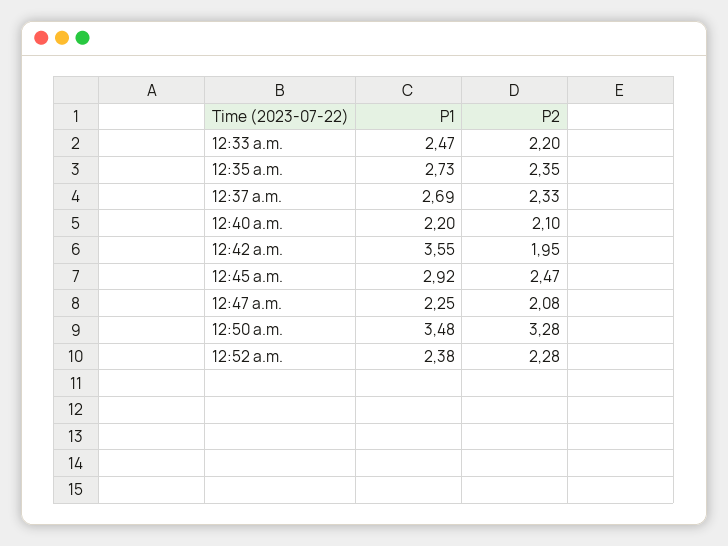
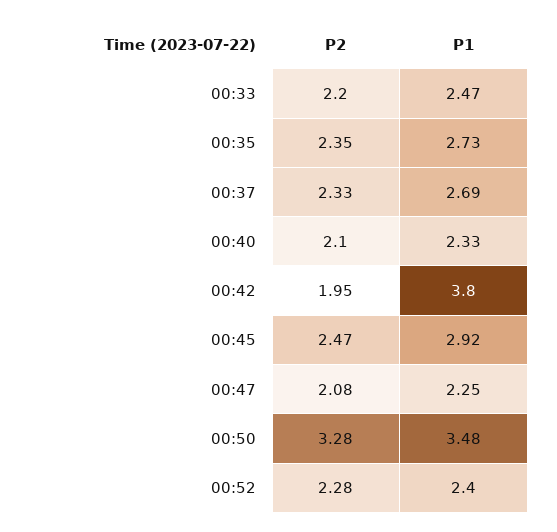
P1, 12:40 a.m.: 2.2 -> 2.33
P1, 12:42 a.m.: 3.55 -> 3.8
P1, 12:52 a.m.: 2.38 -> 2.4

